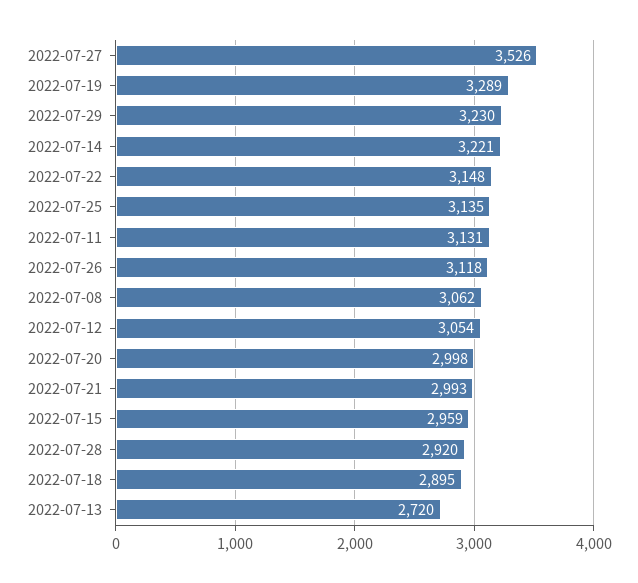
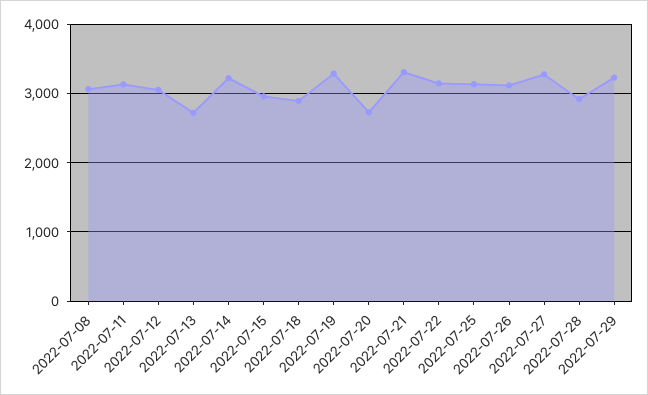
2022-07-27: 3526 -> 3300
2022-07-20: 2998 -> 2700
2022-07-21: 2993 -> 3300

